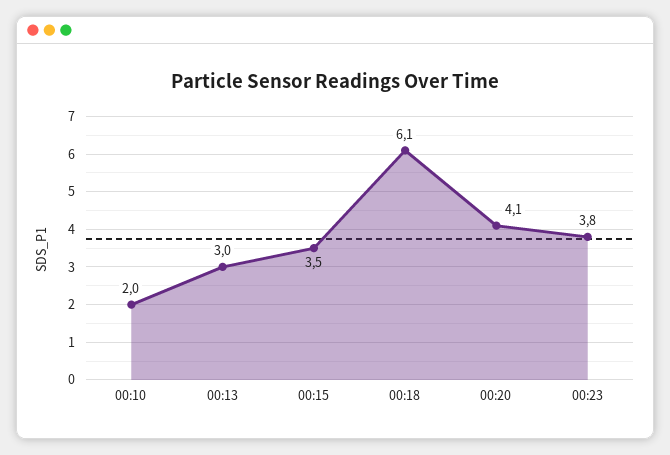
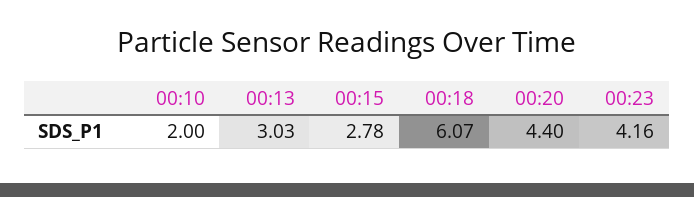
00:15: 3.5 -> 2.78
00:20: 4.1 -> 4.4
00:23: 3.8 -> 4.16

